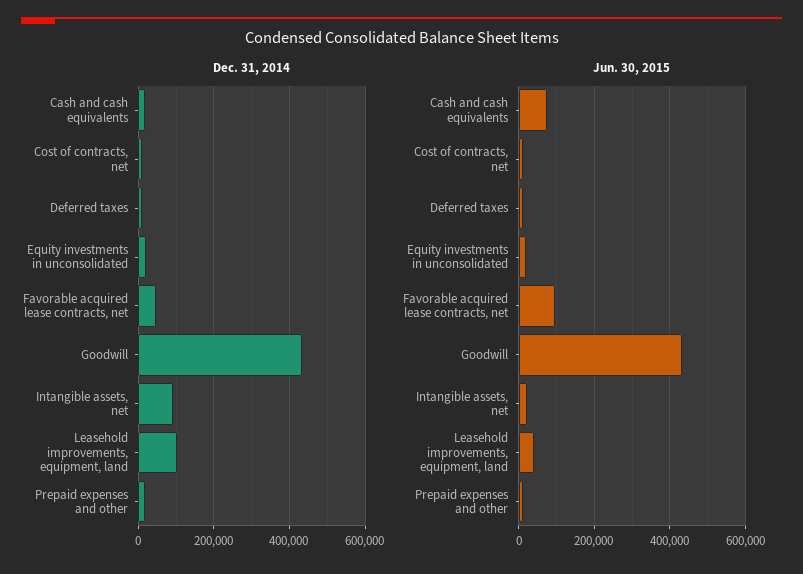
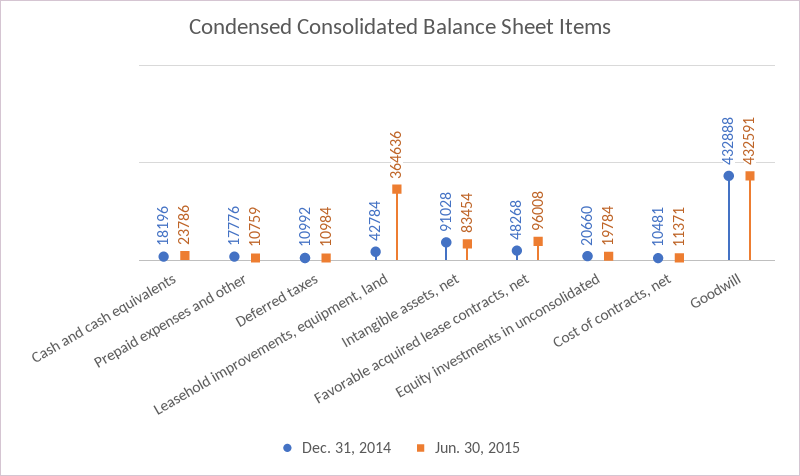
Dec. 31, 2014, Leasehold improvements, equipment, land: 100000 -> 42784
Jun. 30, 2015, Cash and cash equivalents: 80000 -> 23786
Jun. 30, 2015, Intangible assets, net: 20000 -> 83454
Jun. 30, 2015, Leasehold improvements, equipment, land: 40000 -> 364636

